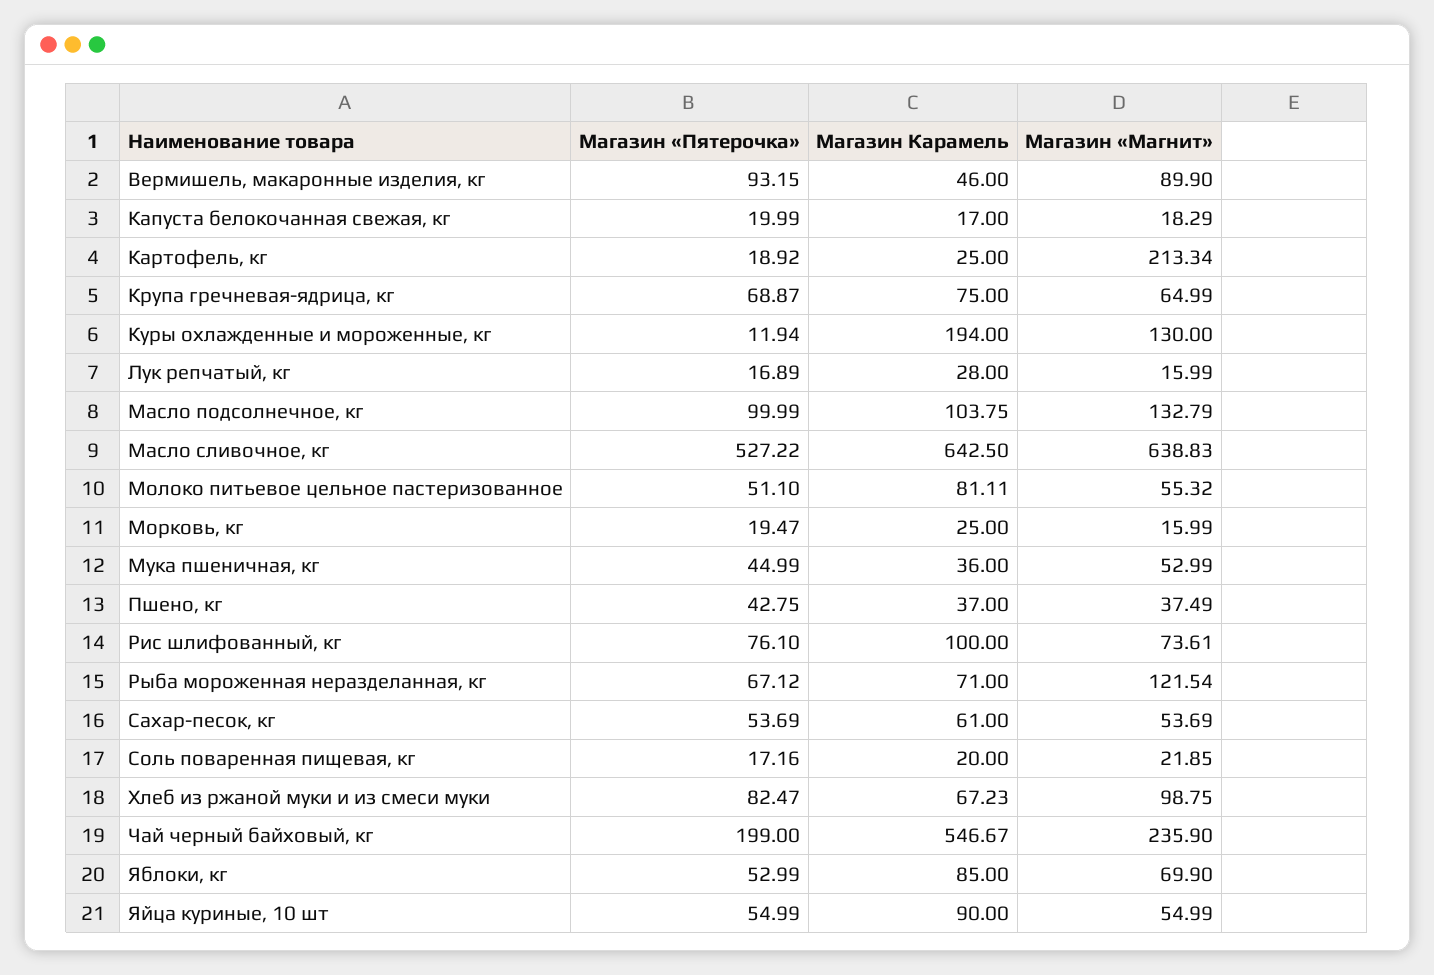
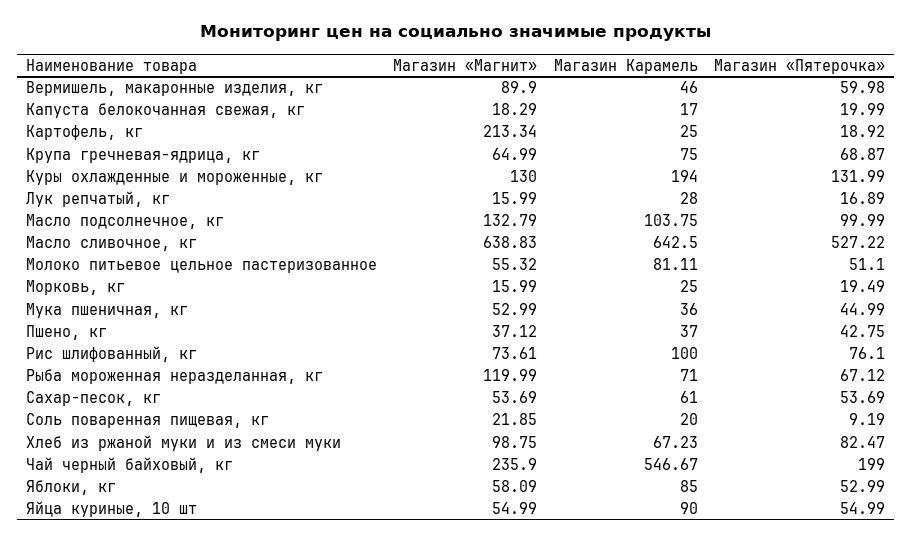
Магазин «Пятерочка», Вермишель, макаронные изделия, кг: 93.15 -> 59.98
Магазин «Пятерочка», Куры охлажденные и мороженные, кг: 11.94 -> 131.99
Магазин «Пятерочка», Морковь, кг: 19.47 -> 19.49
Магазин «Магнит», Пшено, кг: 37.49 -> 37.12
Магазин «Магнит», Рыба мороженная неразделанная, кг: 121.54 -> 119.99
Магазин «Пятерочка», Соль поваренная пищевая, кг: 17.16 -> 9.19
Магазин «Магнит», Яблоки, кг: 69.9 -> 58.09

